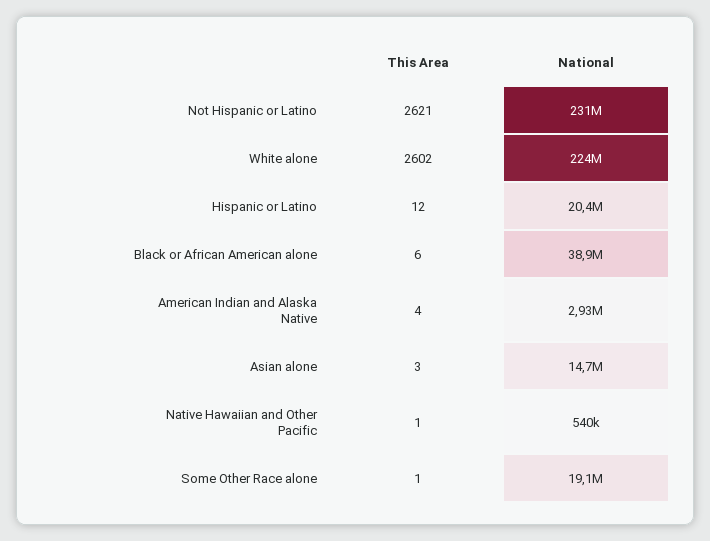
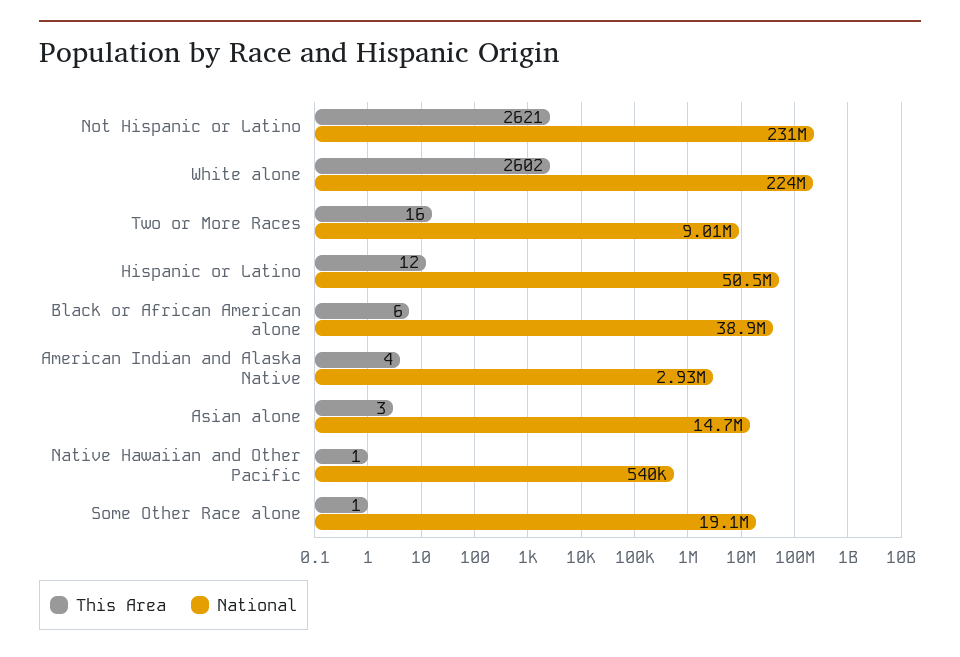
National, Hispanic or Latino: 20400000 -> 50500000
This Area, Two or More Races: none -> 16
National, Two or More Races: none -> 9010000

